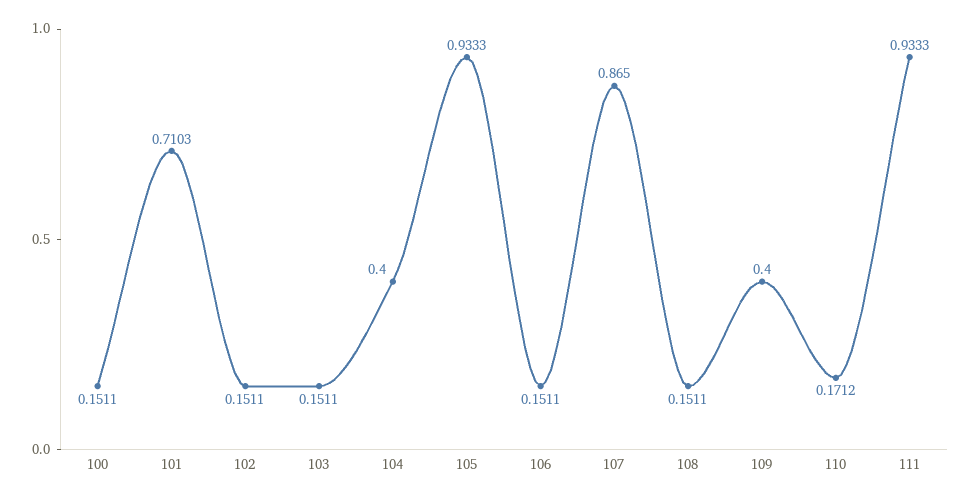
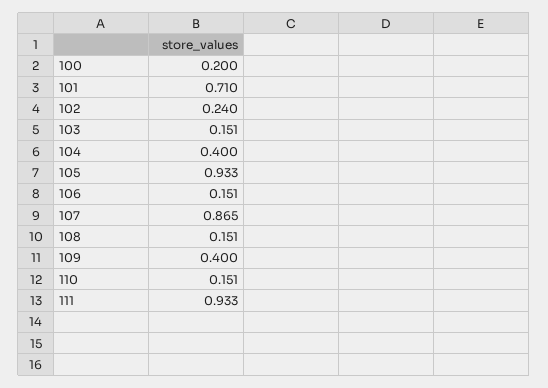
100: 0.1511 -> 0.2
102: 0.1511 -> 0.24
110: 0.1712 -> 0.151

